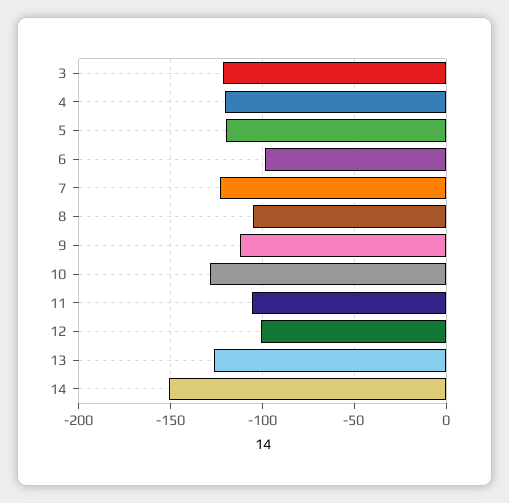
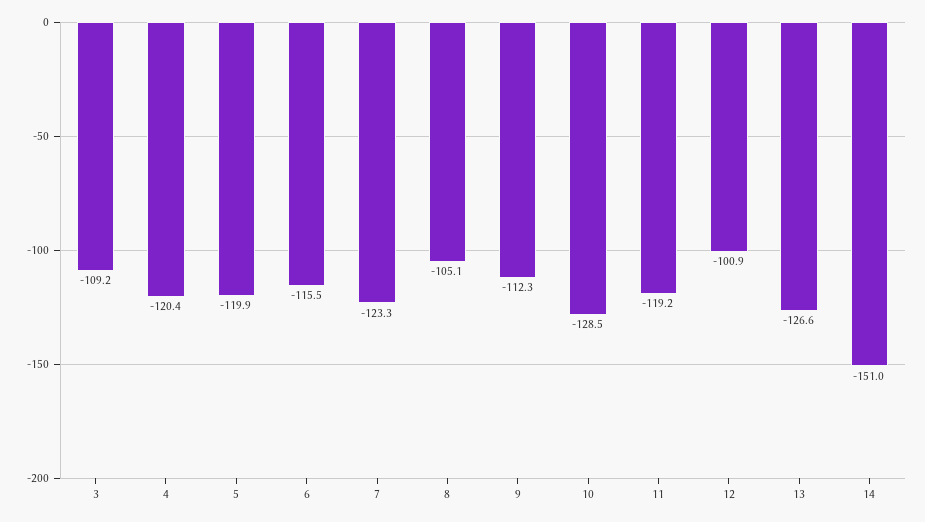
3: -120 -> -109.2
6: -100 -> -115.5
11: -105 -> -119.2

